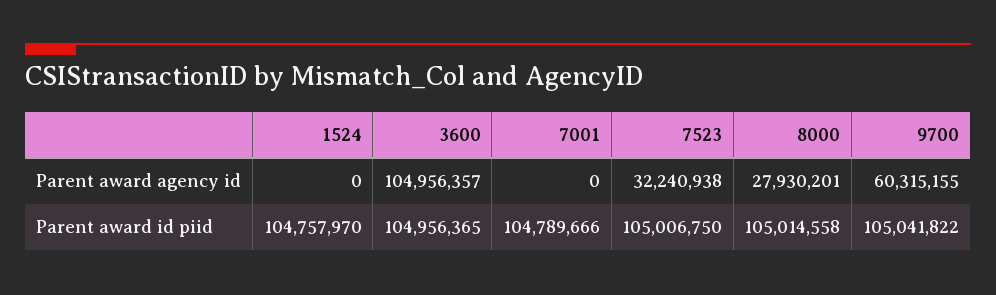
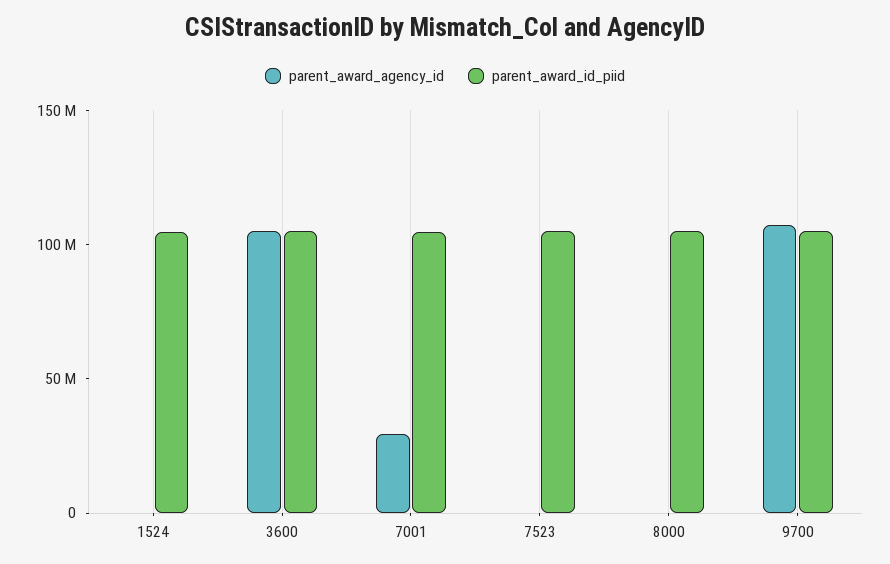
Parent award agency id, 7001: 0 -> 30000000
Parent award agency id, 7523: 32240938 -> 0
Parent award agency id, 8000: 27930201 -> 0
Parent award agency id, 9700: 60315155 -> 110000000

